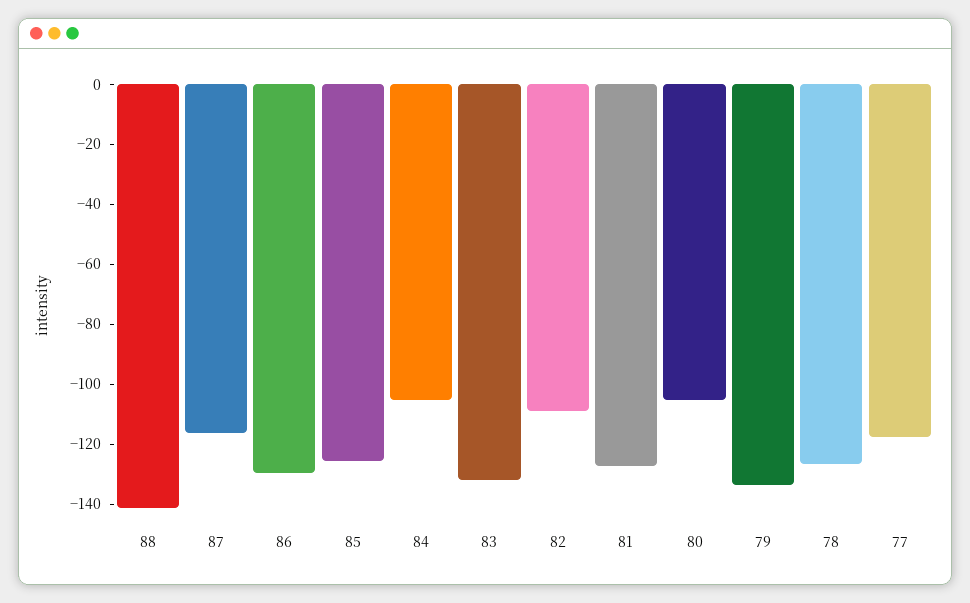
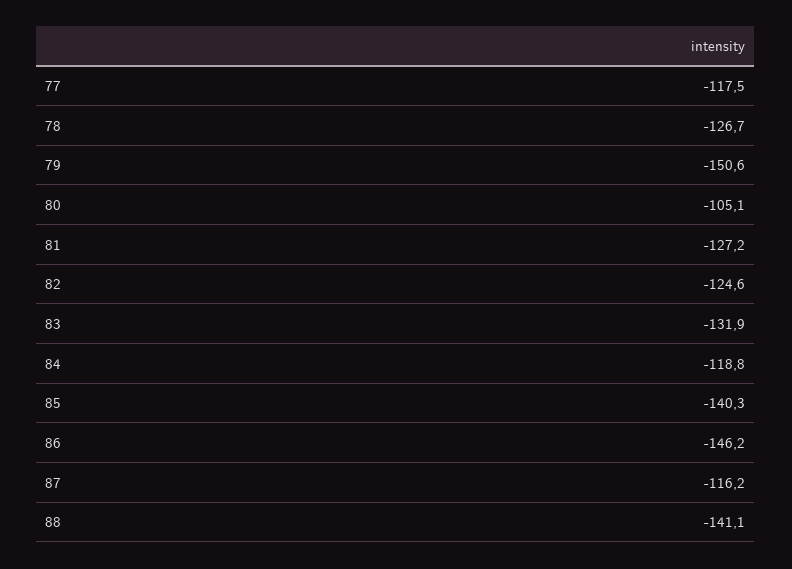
86: -130 -> -146.2
85: -125 -> -140.3
84: -105 -> -118.8
82: -110 -> -124.6
79: -135 -> -150.6

